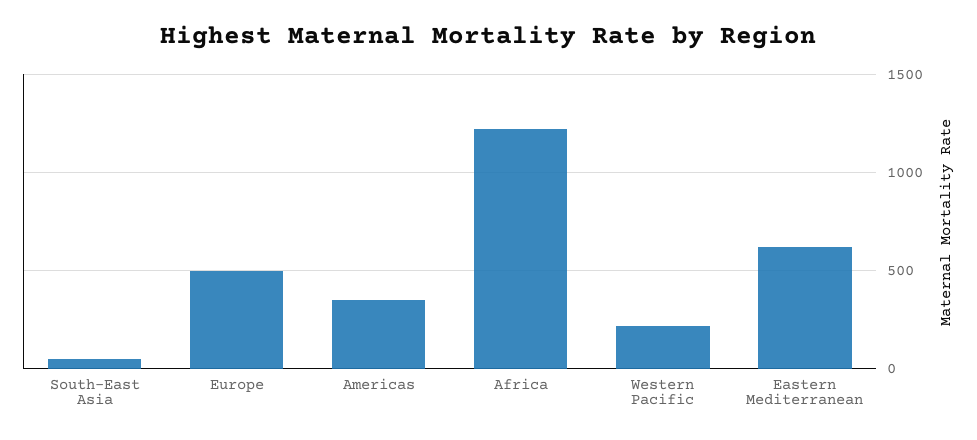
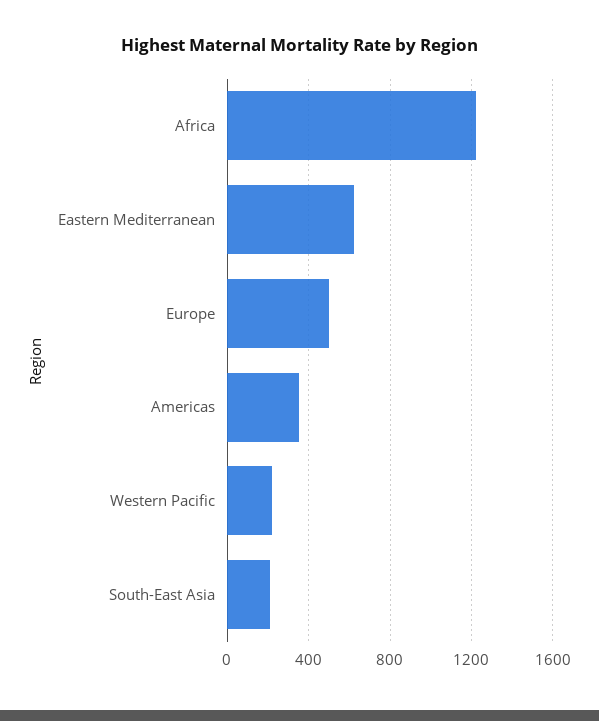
South-East Asia: 50 -> 200

